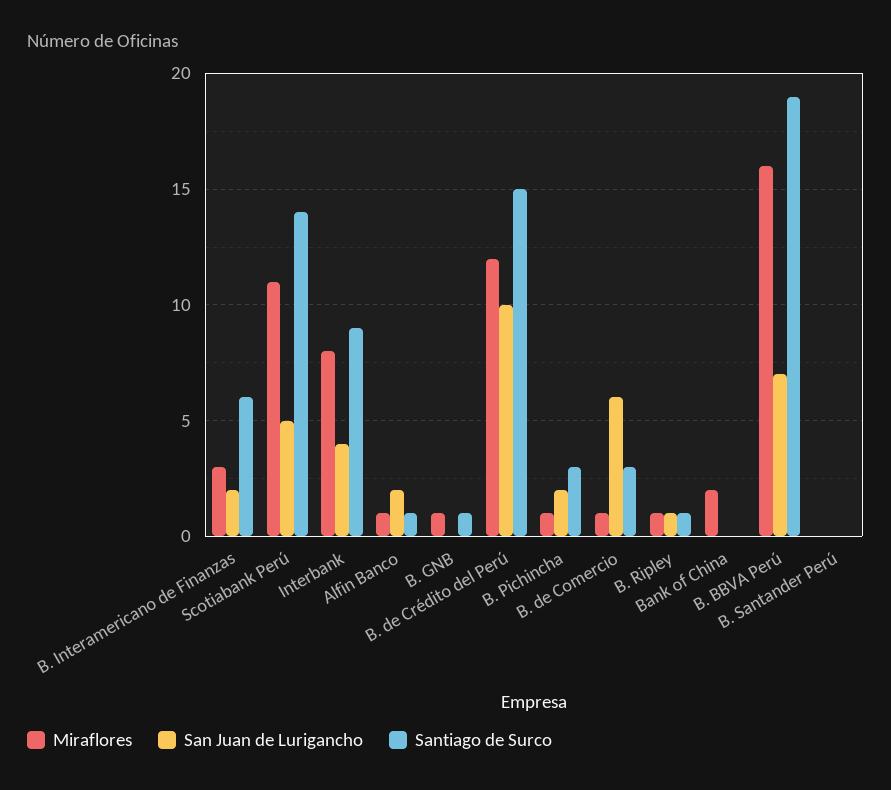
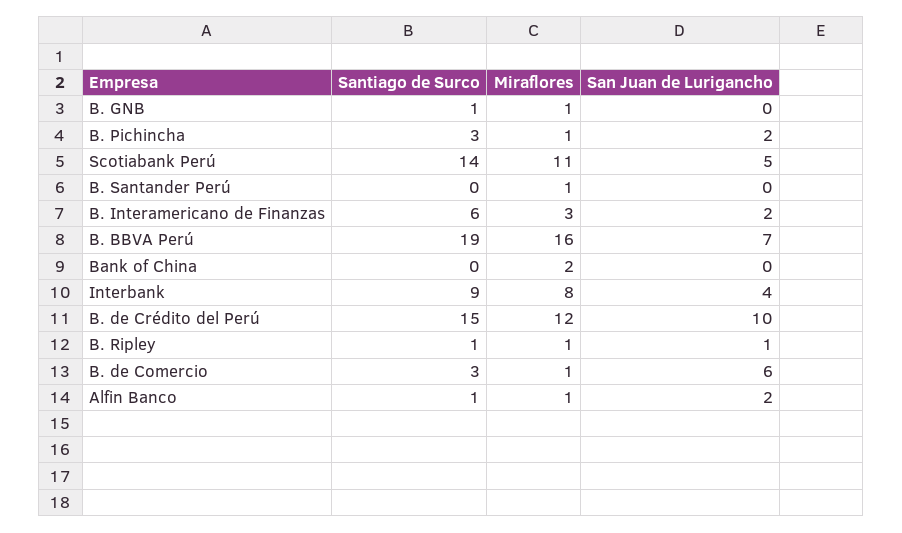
Miraflores, B. Santander Perú: 0 -> 1

